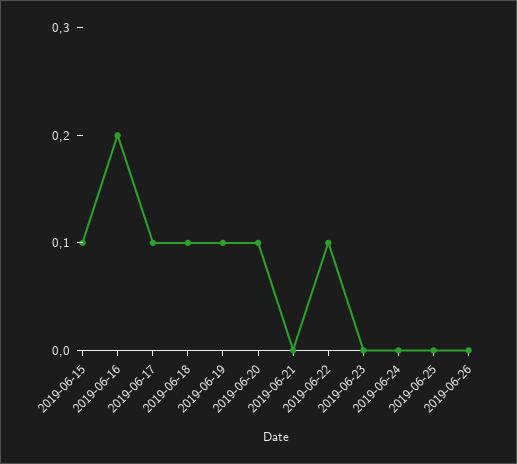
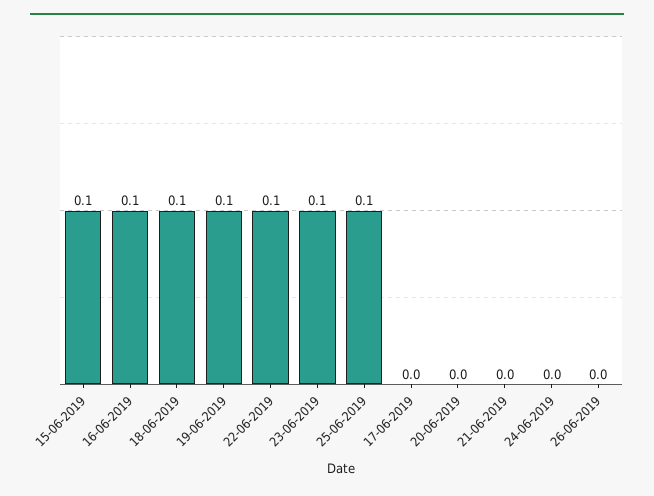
2019-06-16: 0.2 -> 0.1
2019-06-17: 0.1 -> 0
2019-06-20: 0.1 -> 0
2019-06-23: 0 -> 0.1
2019-06-25: 0 -> 0.1

